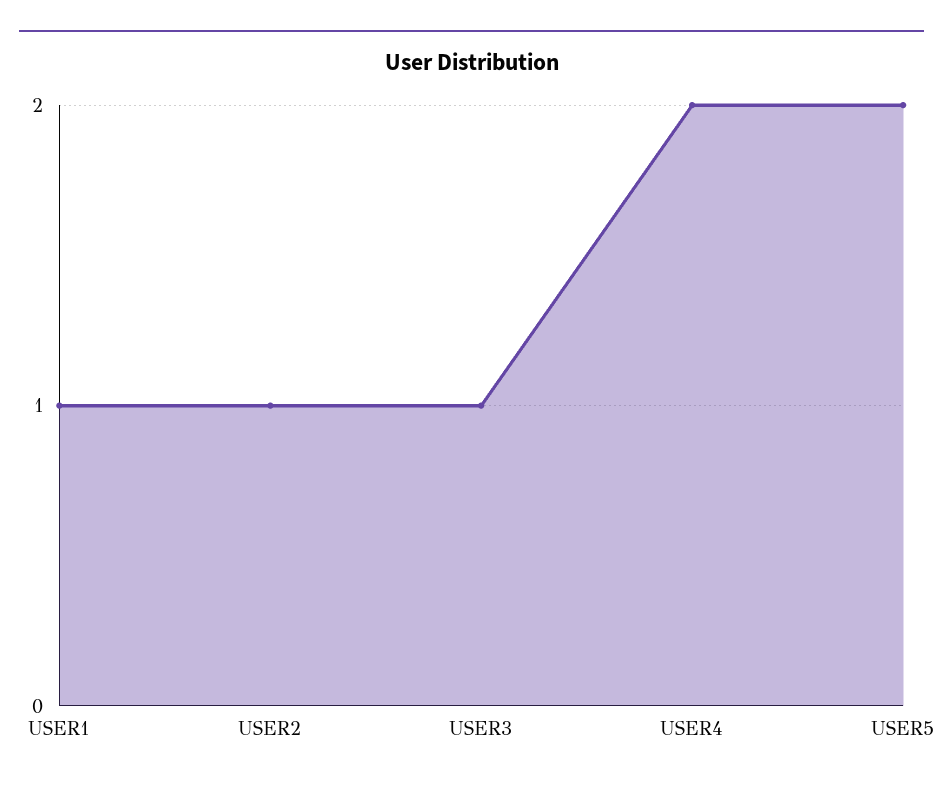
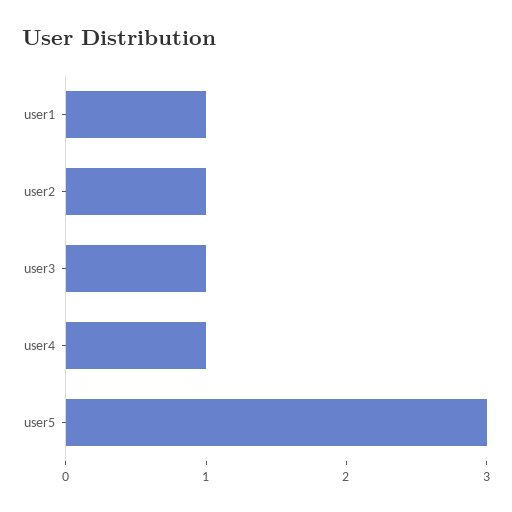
USER4: 2 -> 1
USER5: 2 -> 3

